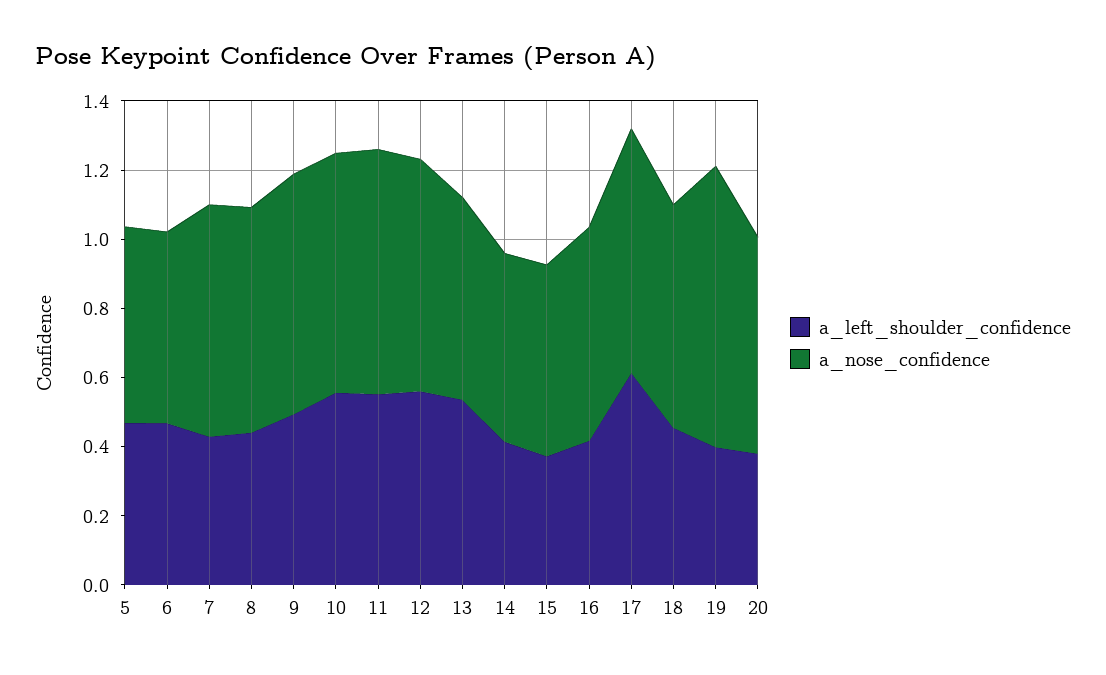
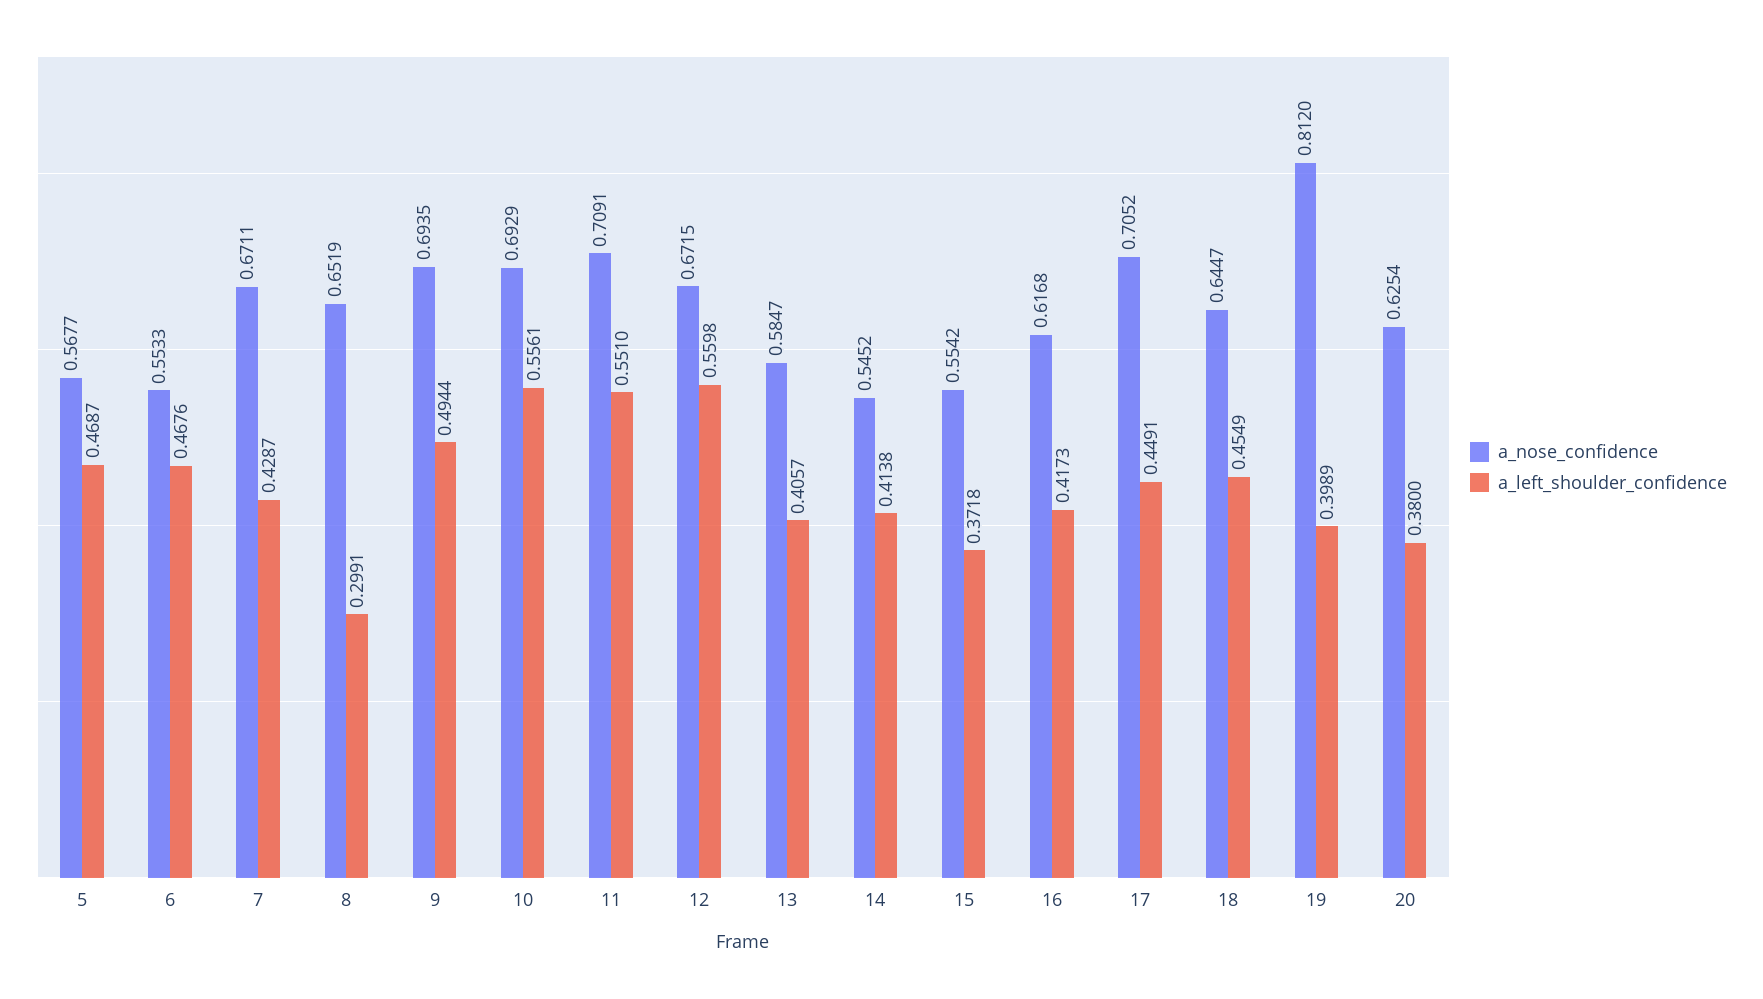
a_left_shoulder_confidence, 8: 0.45 -> 0.2991
a_left_shoulder_confidence, 13: 0.55 -> 0.4057
a_left_shoulder_confidence, 17: 0.6 -> 0.4491

